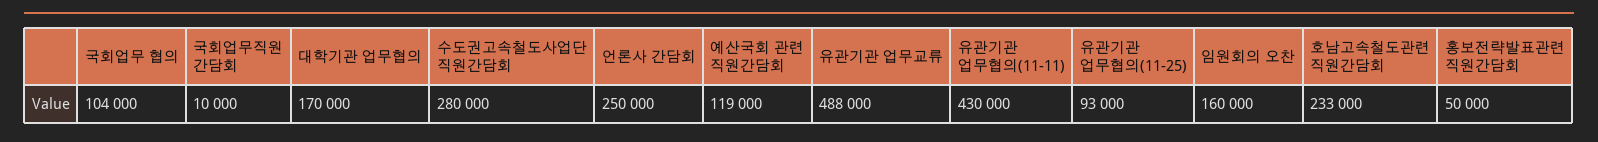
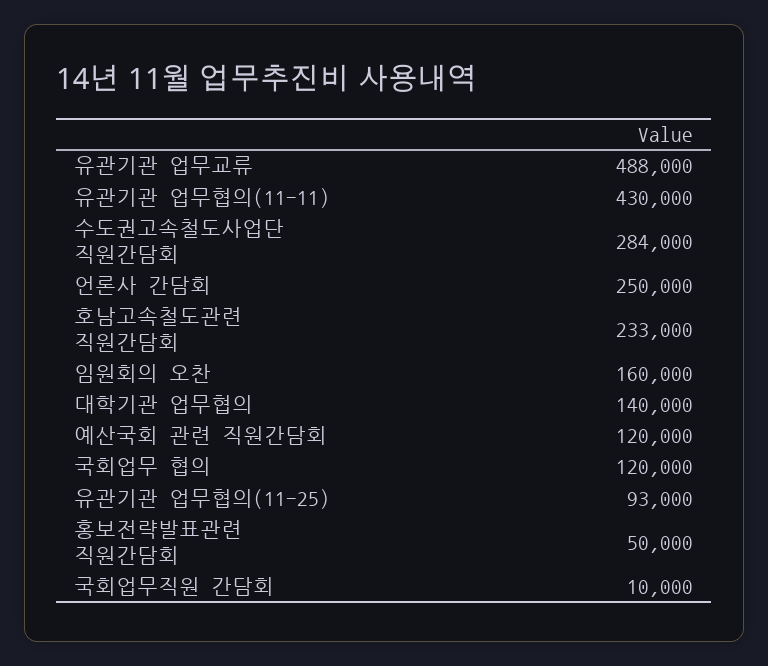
국회업무 협의: 104000 -> 120000
대학기관 업무협의: 170000 -> 140000
수도권고속철도사업단 직원간담회: 280000 -> 284000
예산국회 관련 직원간담회: 119000 -> 120000

